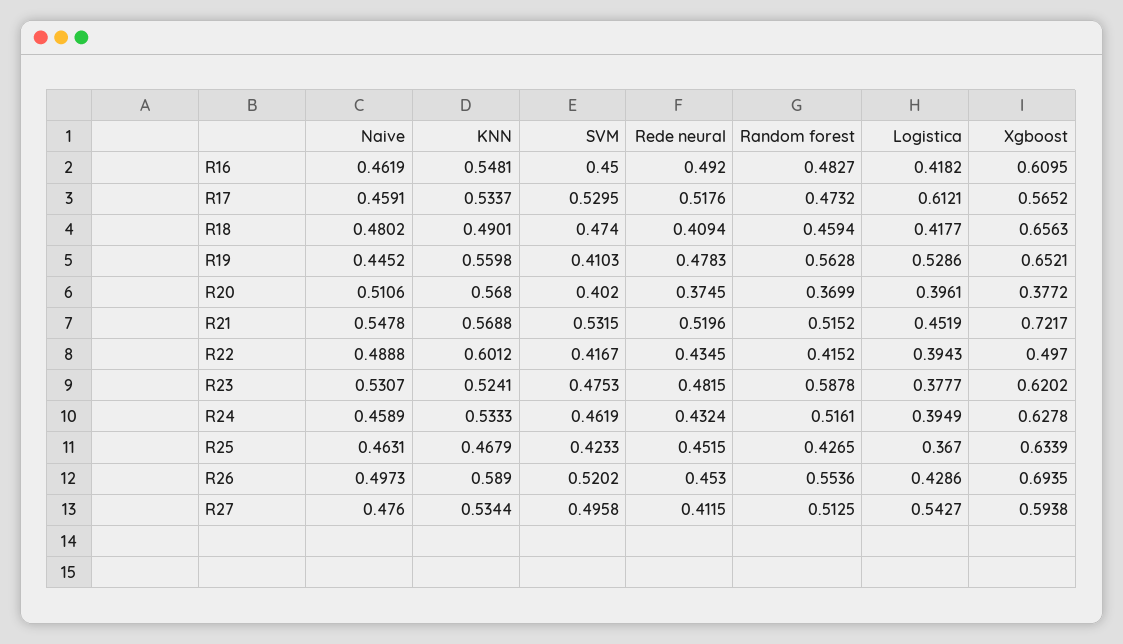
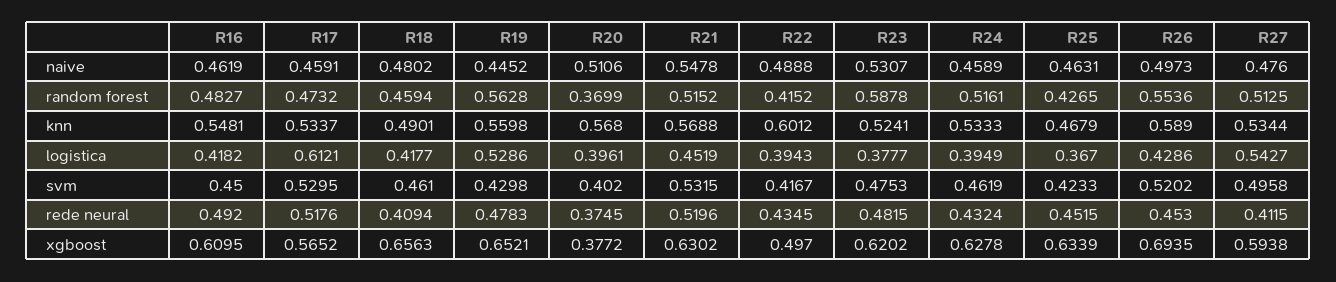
SVM, R18: 0.474 -> 0.461
SVM, R19: 0.4103 -> 0.4298
Xgboost, R21: 0.7217 -> 0.6302

